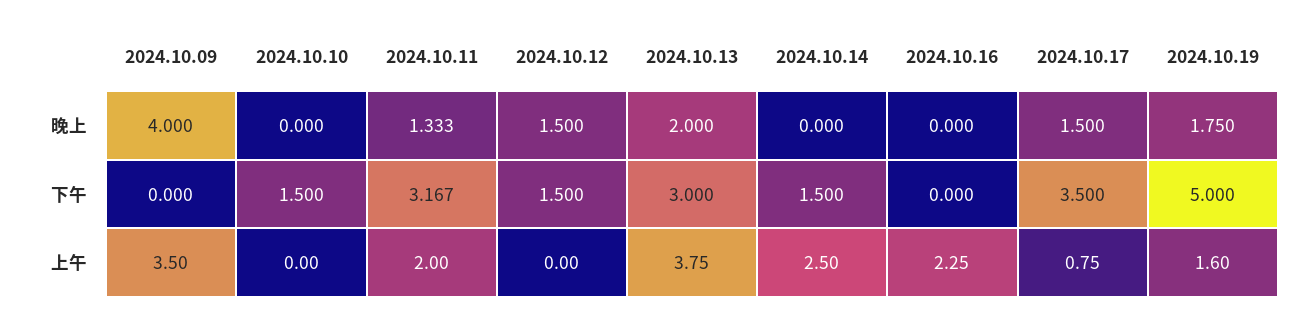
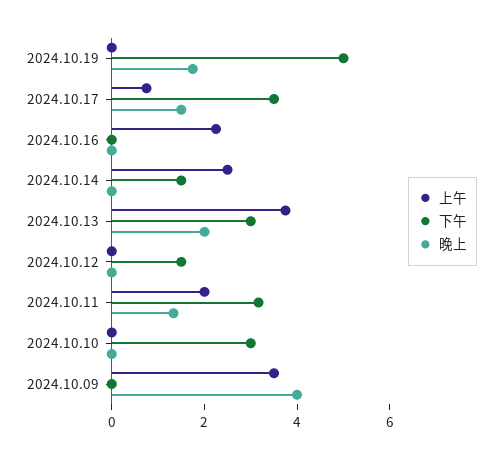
晚上, 2024.10.12: 1.5 -> 0
下午, 2024.10.10: 1.5 -> 3
上午, 2024.10.19: 1.6 -> 0

